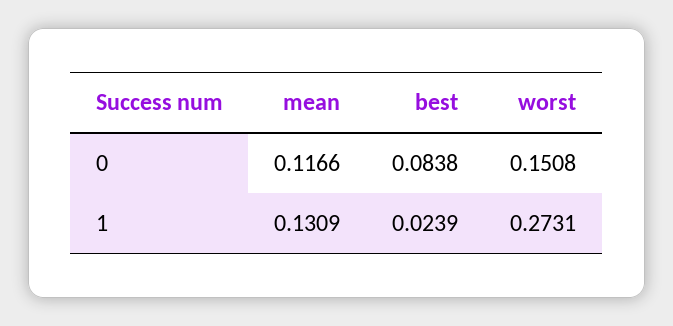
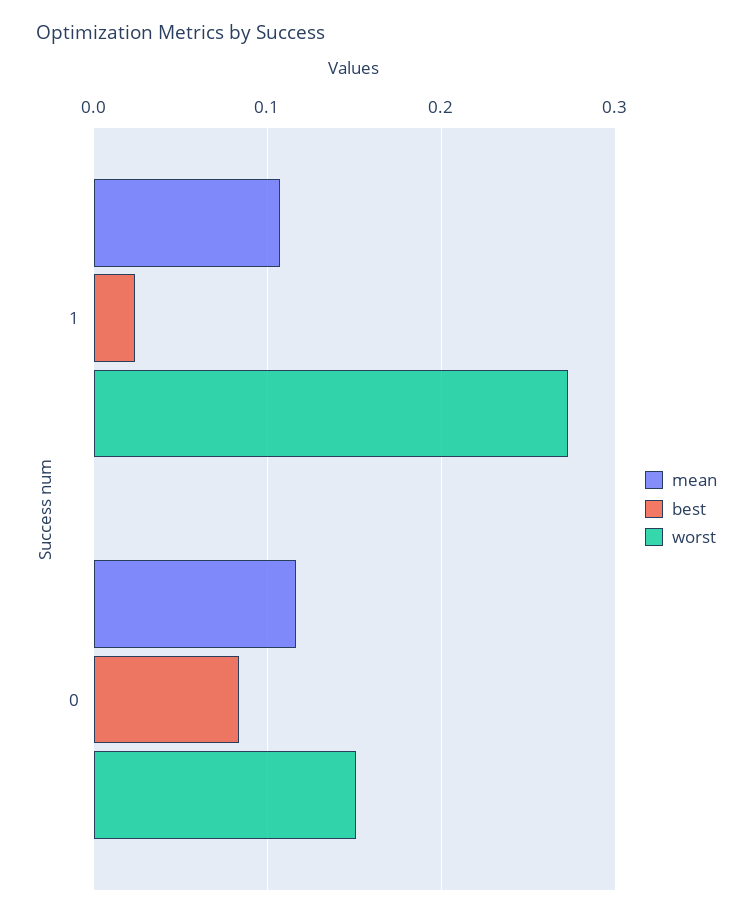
mean, 1: 0.1309 -> 0.11

